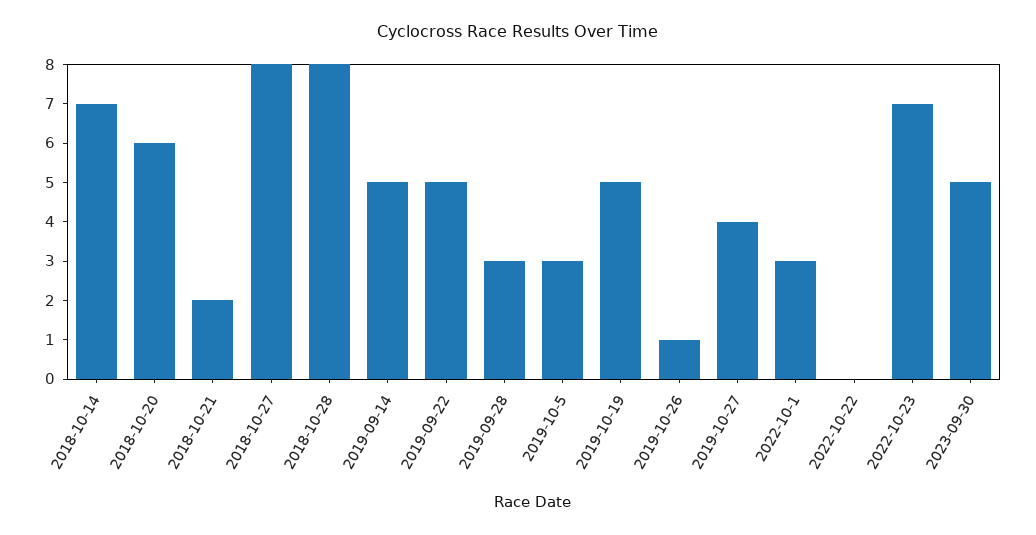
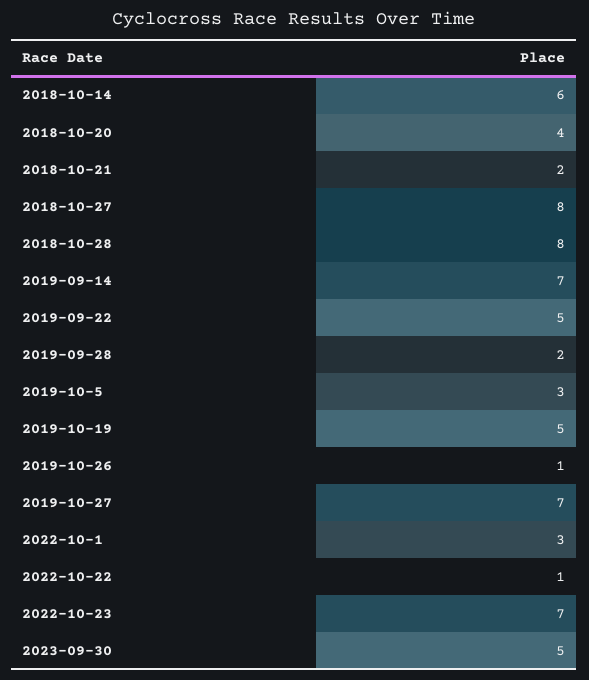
2018-10-14: 7 -> 6
2018-10-20: 6 -> 4
2019-09-14: 5 -> 7
2019-09-28: 3 -> 2
2019-10-27: 4 -> 7
2022-10-22: 0 -> 1

